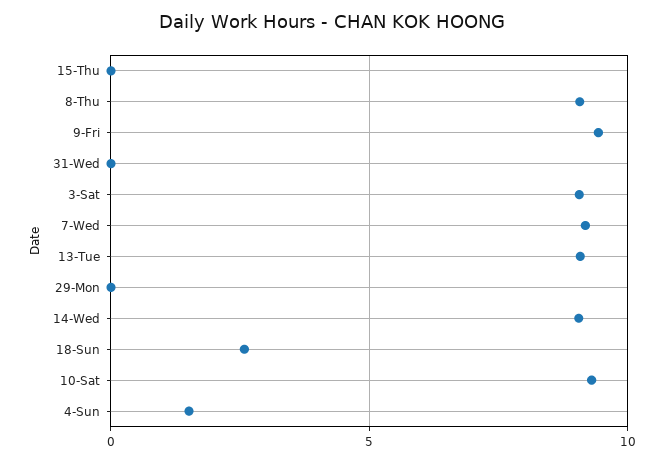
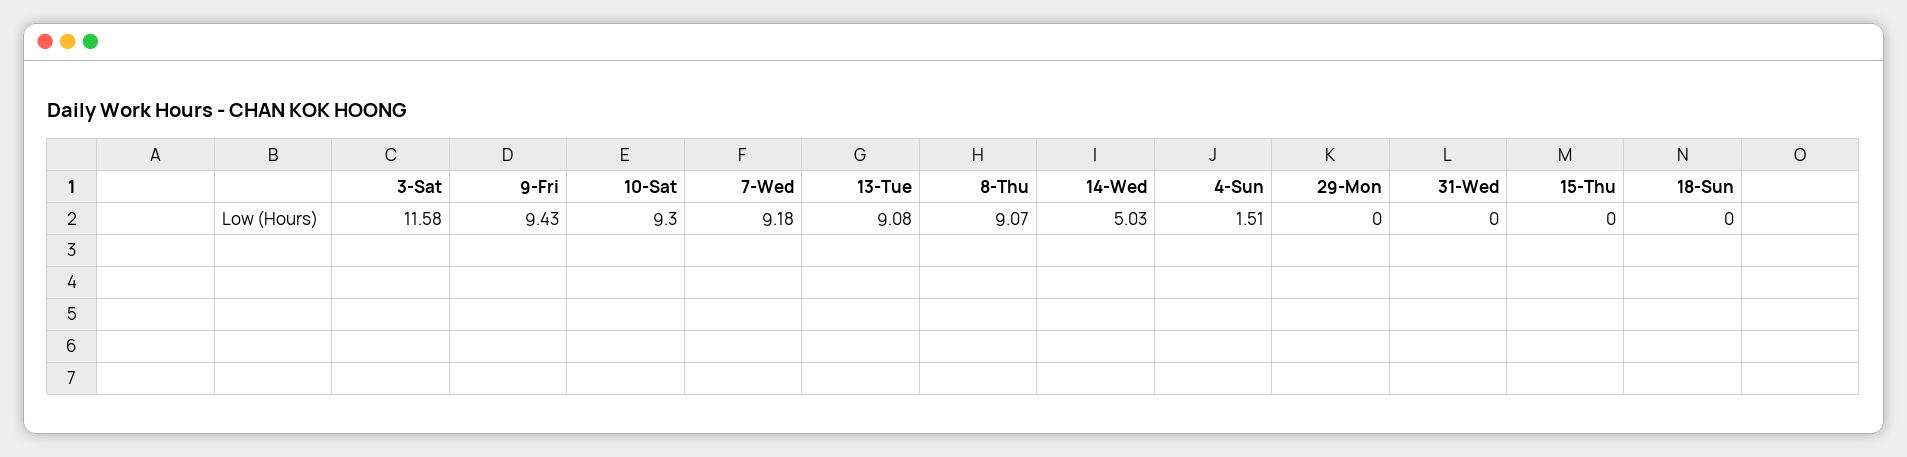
3-Sat: 9 -> 11.58
14-Wed: 9 -> 5.03
18-Sun: 2.5 -> 0

